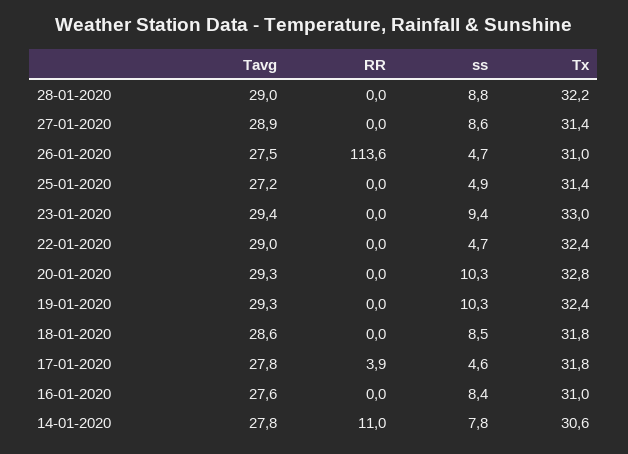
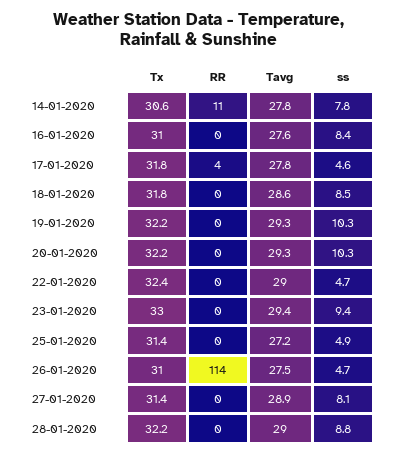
ss, 27-01-2020: 8.6 -> 8.1
Tx, 20-01-2020: 32.8 -> 32.2
Tx, 19-01-2020: 32.4 -> 32.2

